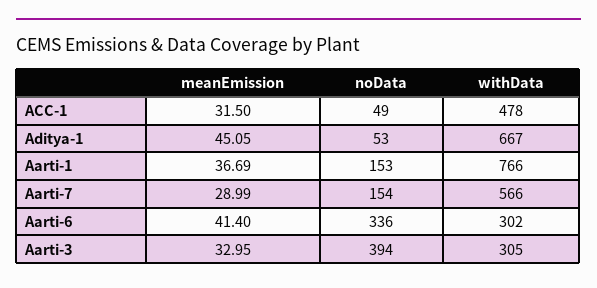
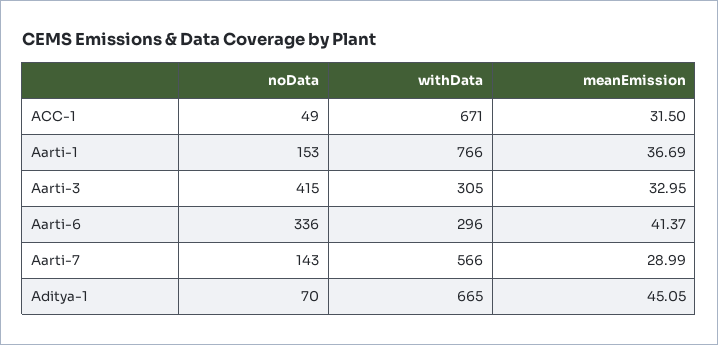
withData, ACC-1: 478 -> 671
noData, Aditya-1: 53 -> 70
withData, Aditya-1: 667 -> 665
noData, Aarti-7: 154 -> 143
meanEmission, Aarti-6: 41.4 -> 41.37
withData, Aarti-6: 302 -> 296
noData, Aarti-3: 394 -> 415

